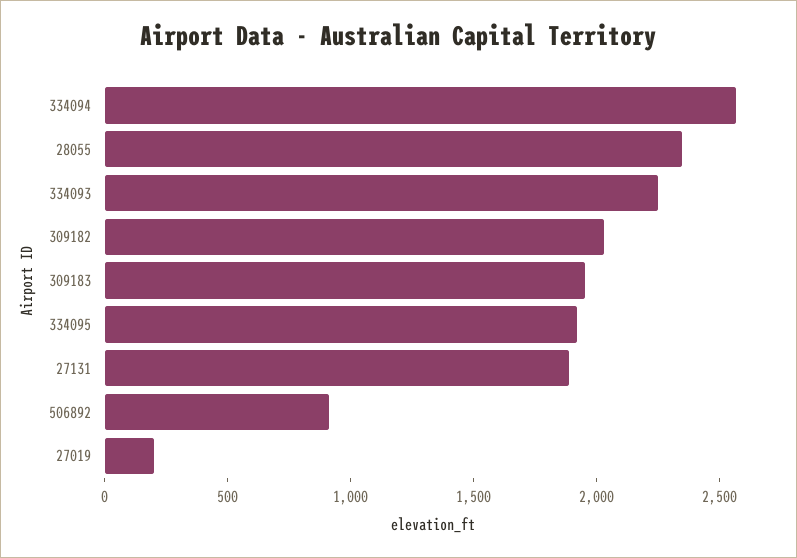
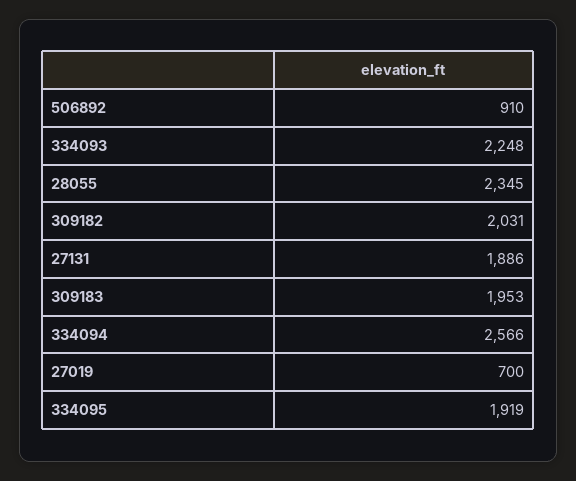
27019: 200 -> 700

